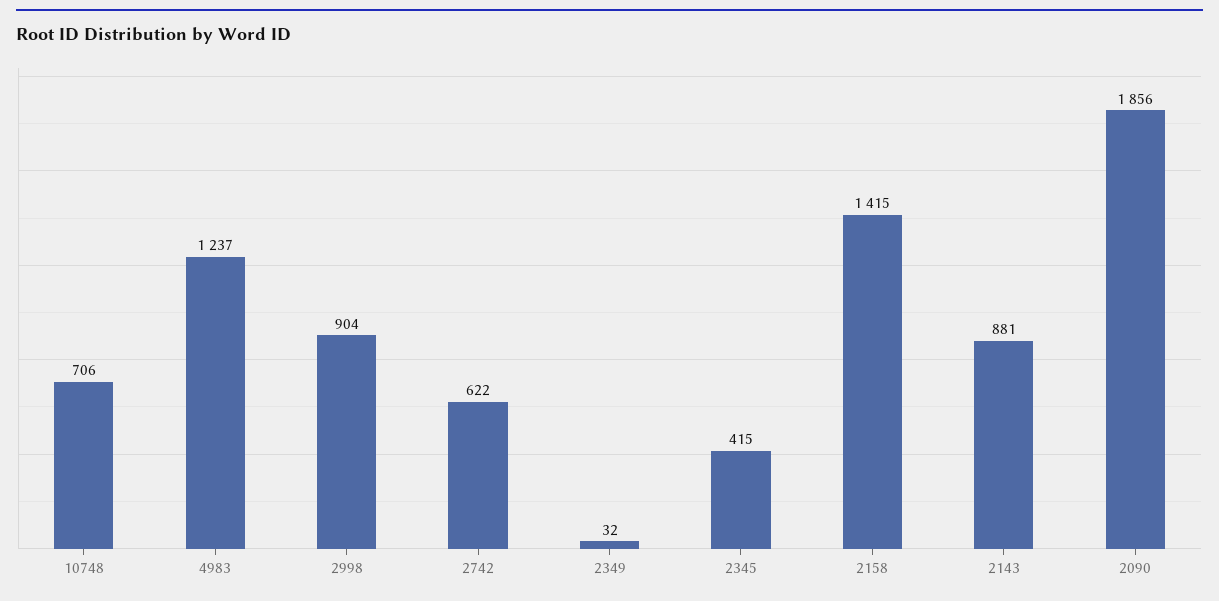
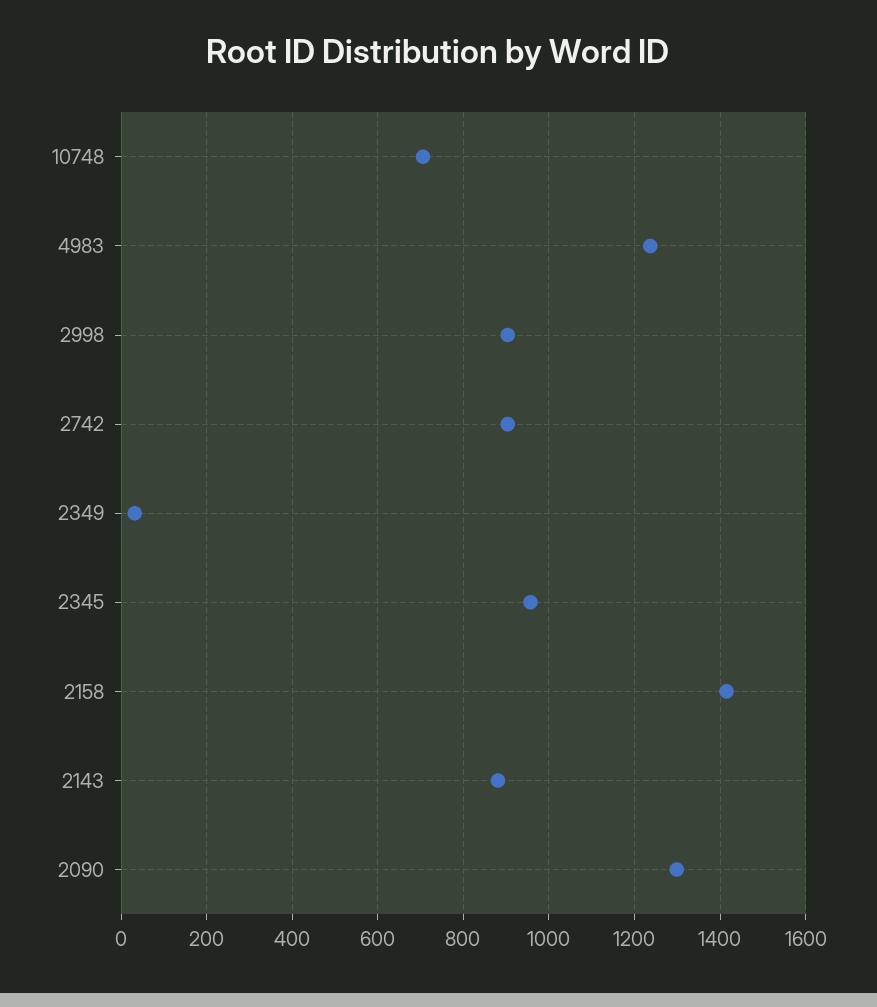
2742: 622 -> 900
2345: 415 -> 960
2090: 1856 -> 1300

